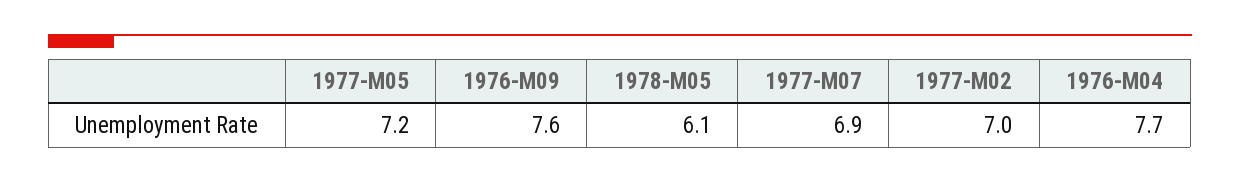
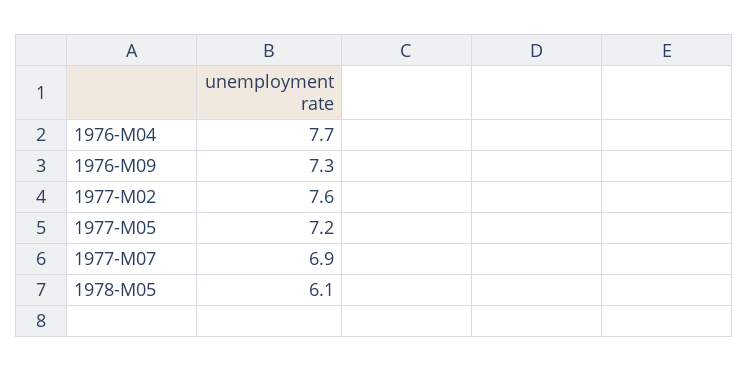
1976-M09: 7.6 -> 7.3
1977-M02: 7 -> 7.6

